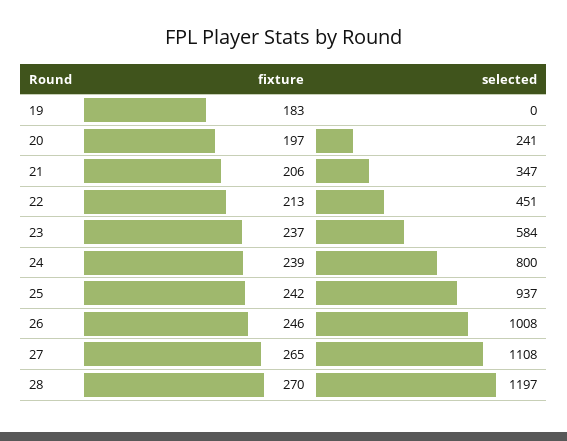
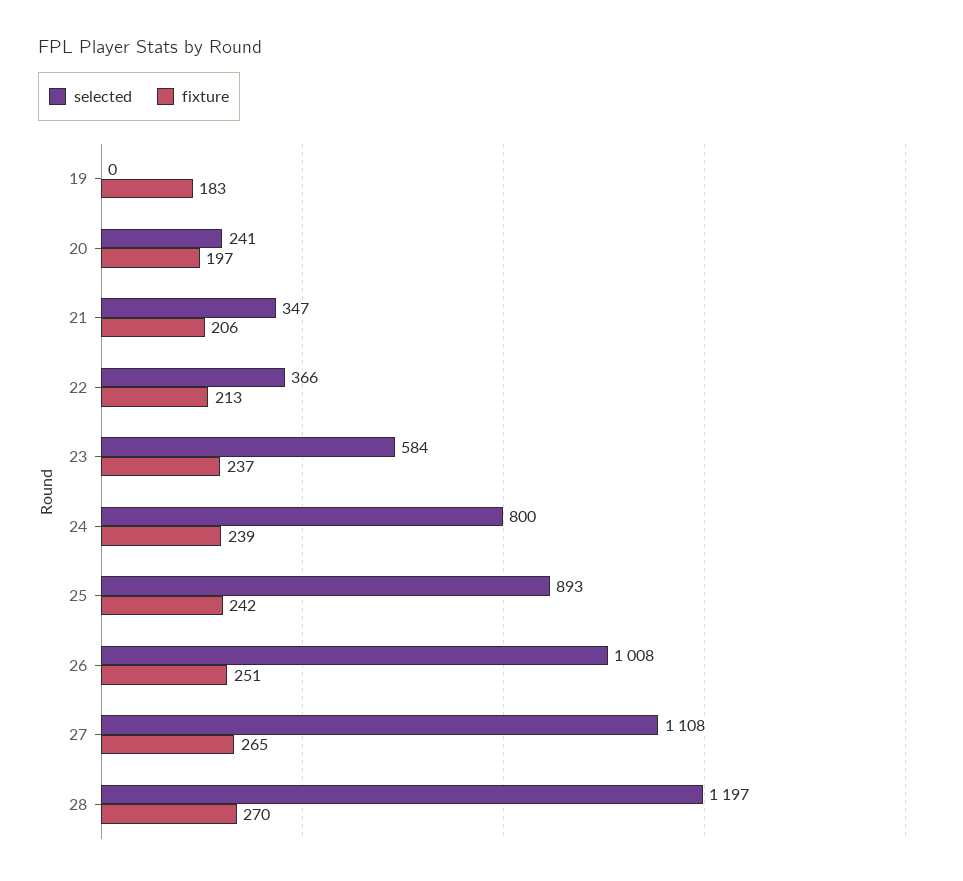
selected, 22: 451 -> 366
selected, 25: 937 -> 893
fixture, 26: 246 -> 251

